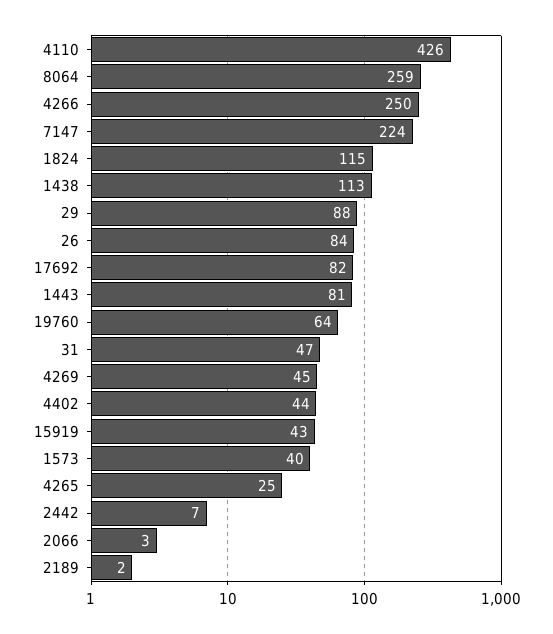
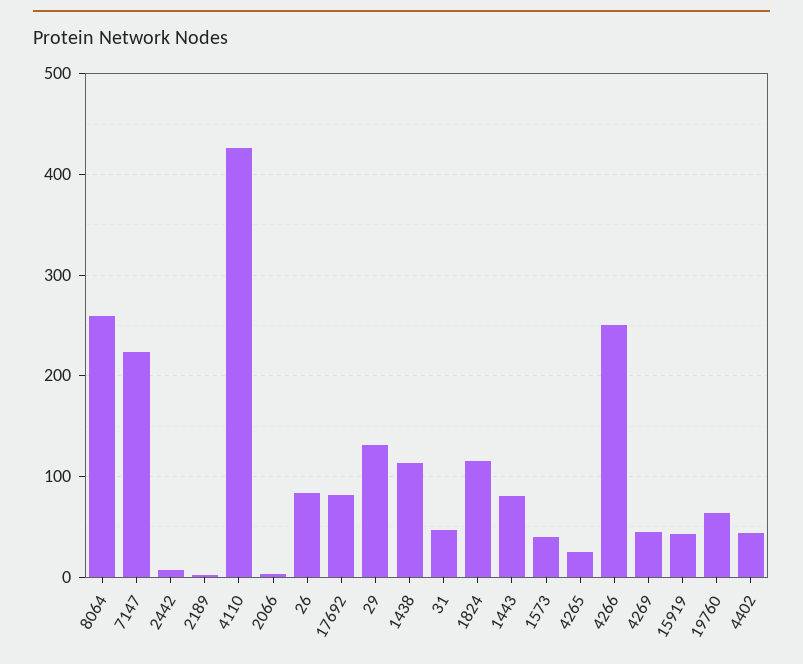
29: 88 -> 130

